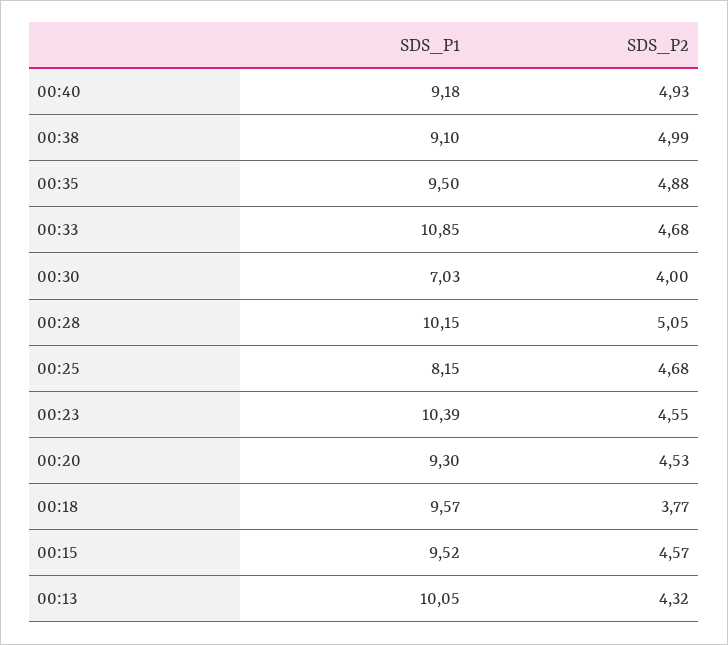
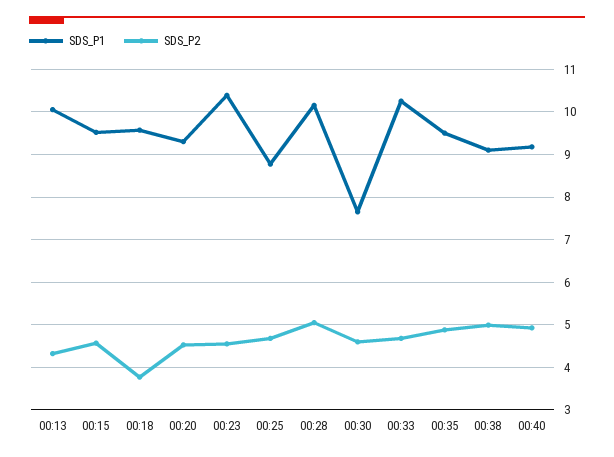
SDS_P1, 00:33: 10.85 -> 10.2
SDS_P1, 00:30: 7.03 -> 7.6
SDS_P2, 00:30: 4 -> 4.6
SDS_P1, 00:25: 8.15 -> 8.8

